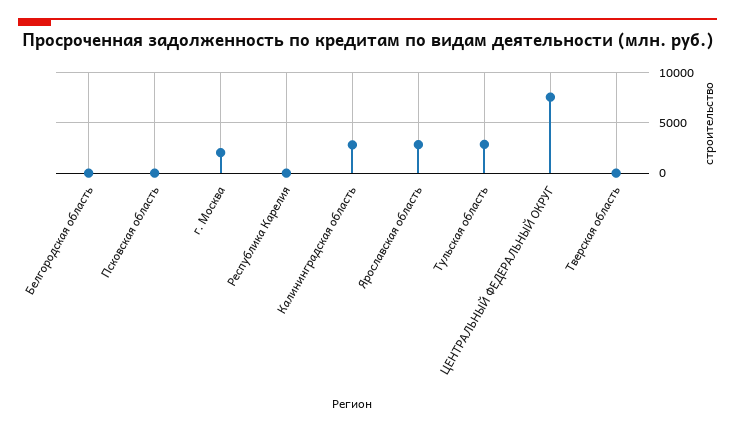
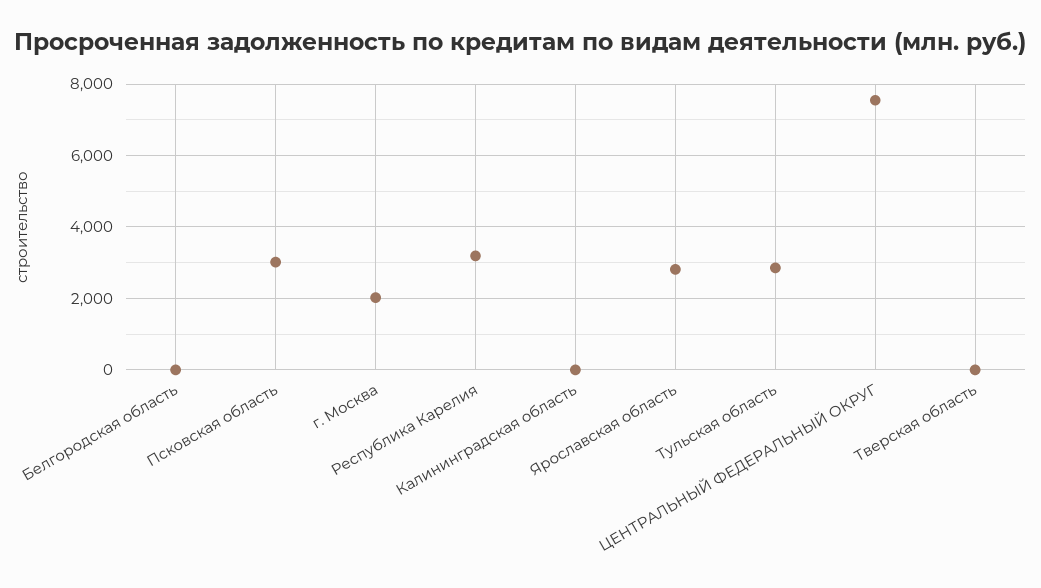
Псковская область: 0 -> 3000
Республика Карелия: 0 -> 3200
Калининградская область: 3000 -> 0

